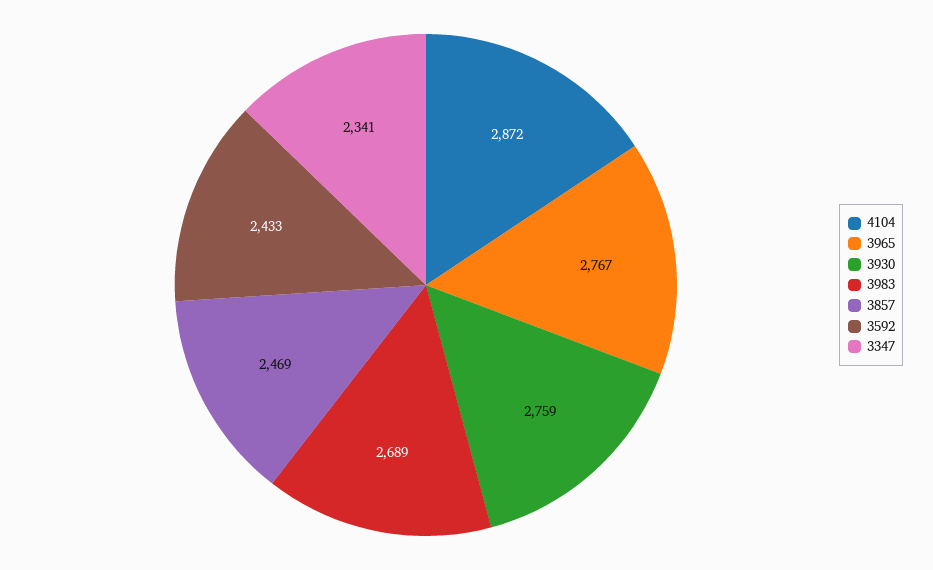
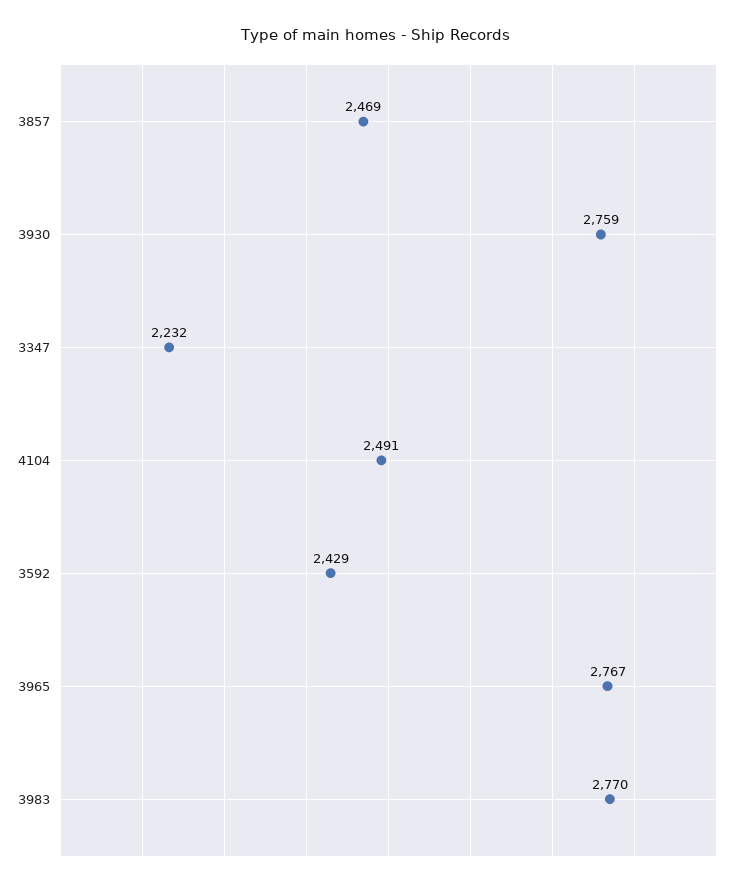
4104: 2872 -> 2491
3983: 2689 -> 2770
3592: 2433 -> 2429
3347: 2341 -> 2232

